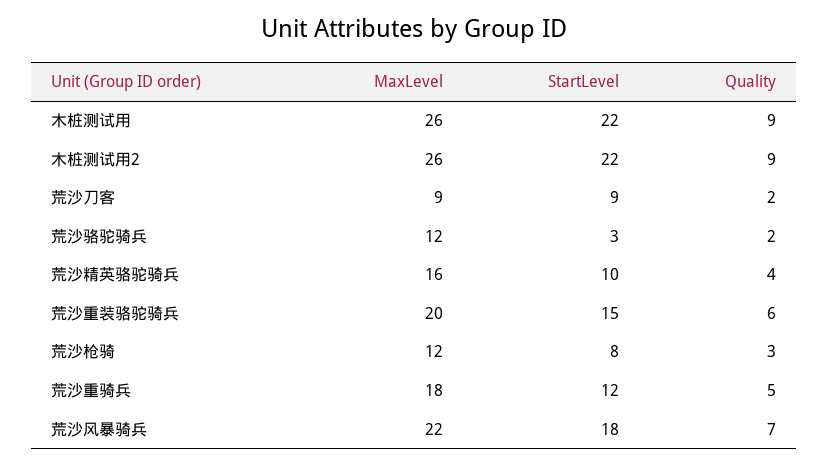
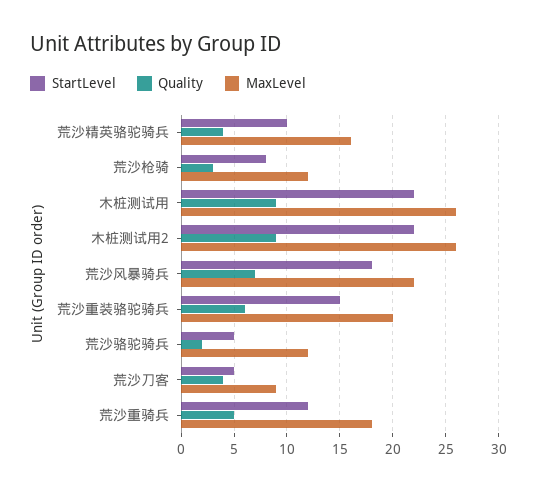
StartLevel, 荒沙刀客: 9 -> 5
Quality, 荒沙刀客: 2 -> 4
StartLevel, 荒沙骆驼骑兵: 3 -> 5

